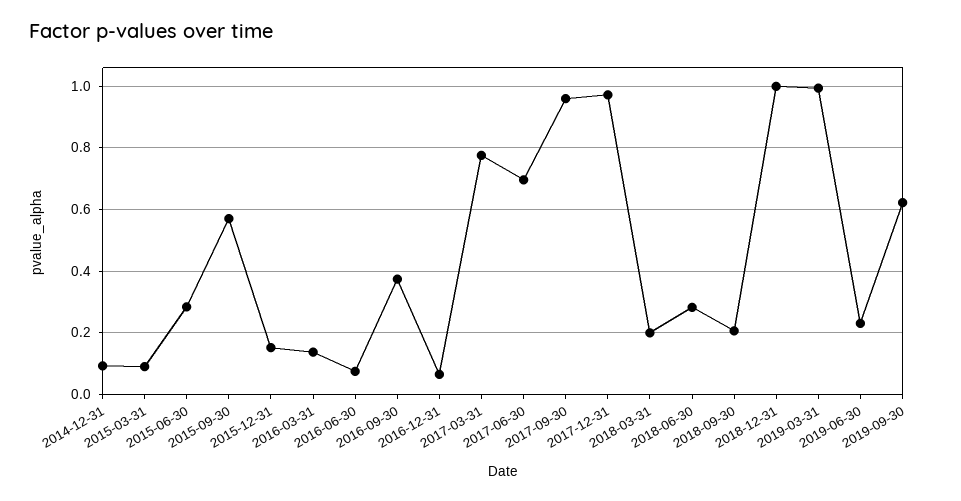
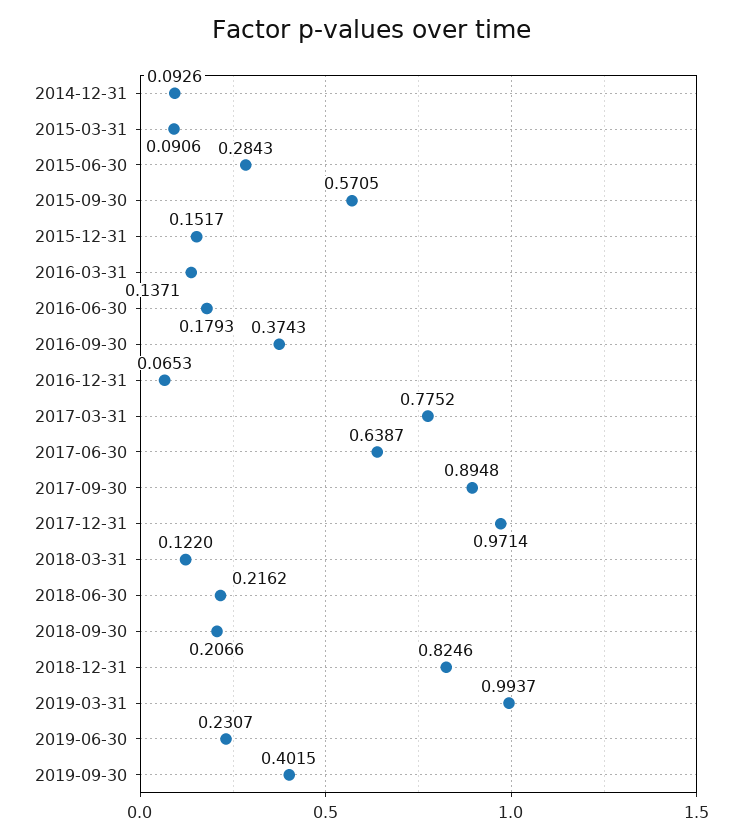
2016-06-30: 0.08 -> 0.1793
2017-06-30: 0.7 -> 0.6387
2017-09-30: 0.96 -> 0.8948
2018-03-31: 0.2 -> 0.122
2018-06-30: 0.28 -> 0.2162
2018-12-31: 1 -> 0.8246
2019-09-30: 0.62 -> 0.4015

